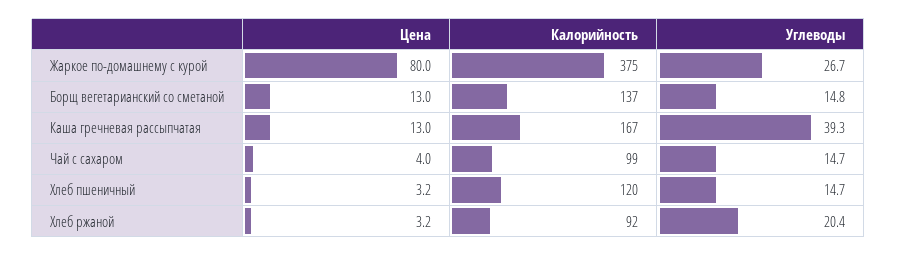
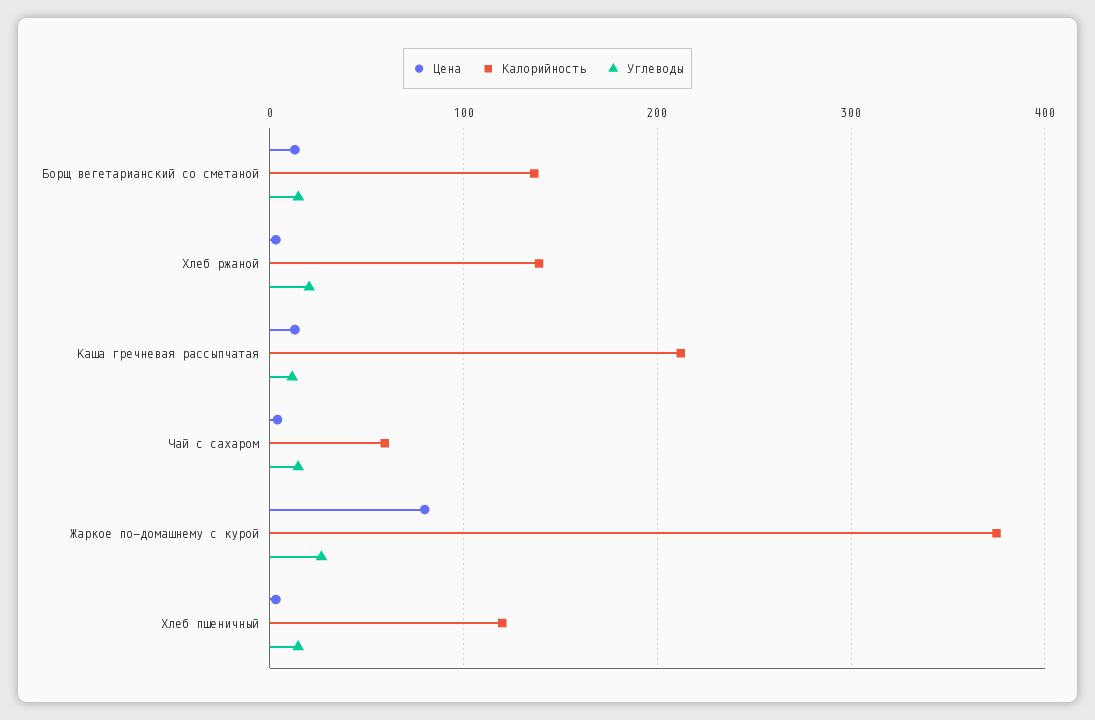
Калорийность, Каша гречневая рассыпчатая: 167 -> 210
Углеводы, Каша гречневая рассыпчатая: 39.3 -> 10
Калорийность, Чай с сахаром: 99 -> 60
Калорийность, Хлеб ржаной: 92 -> 140

